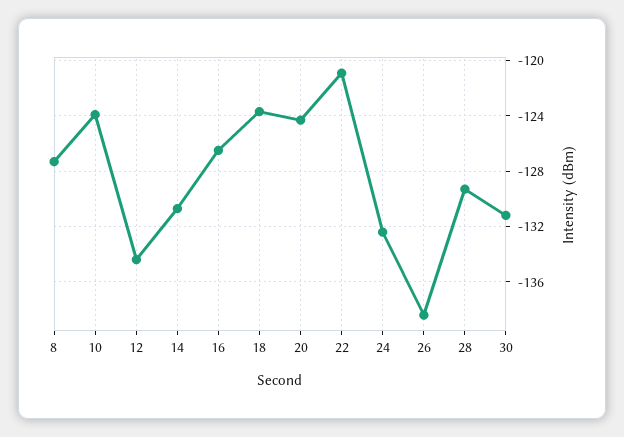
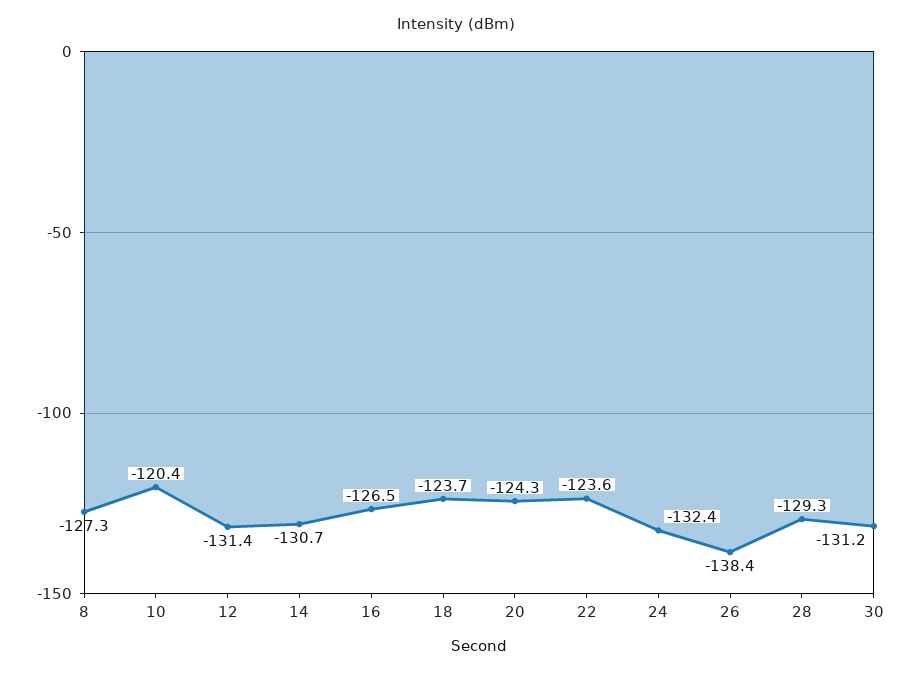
10: -124 -> -120.4
12: -134.5 -> -131.4
22: -121 -> -123.6

